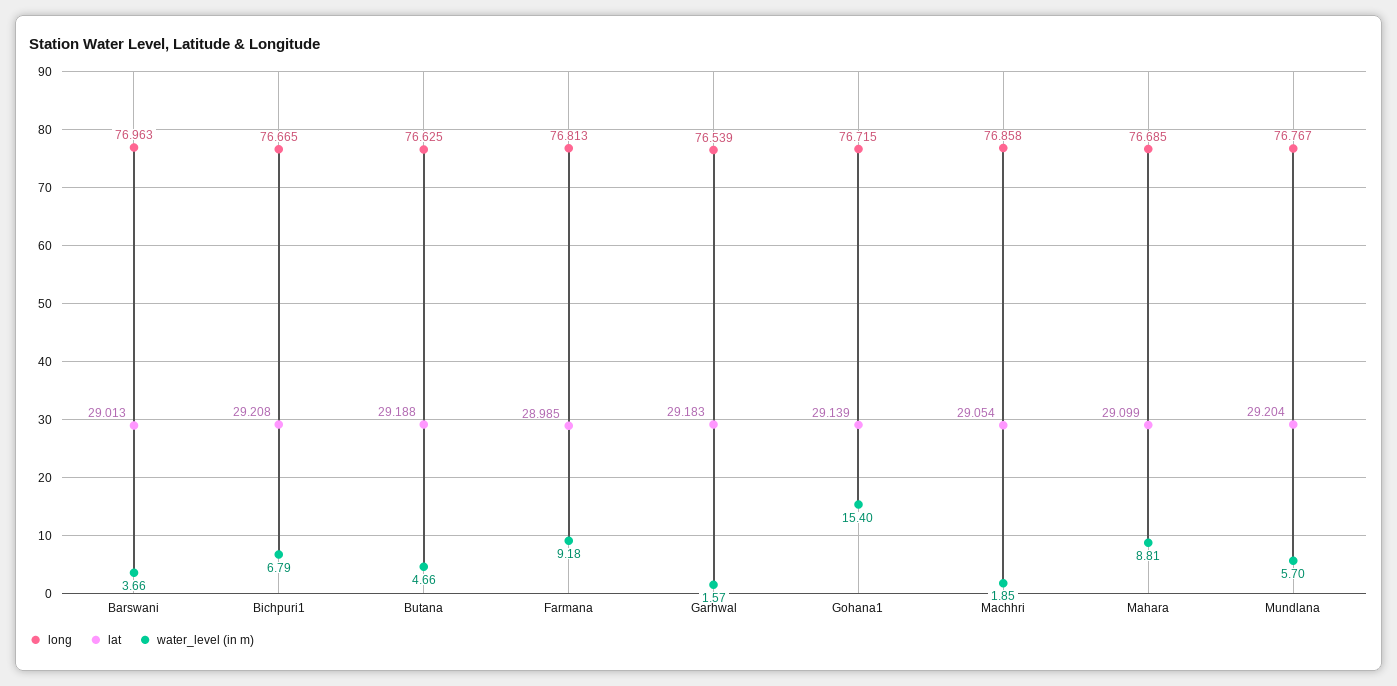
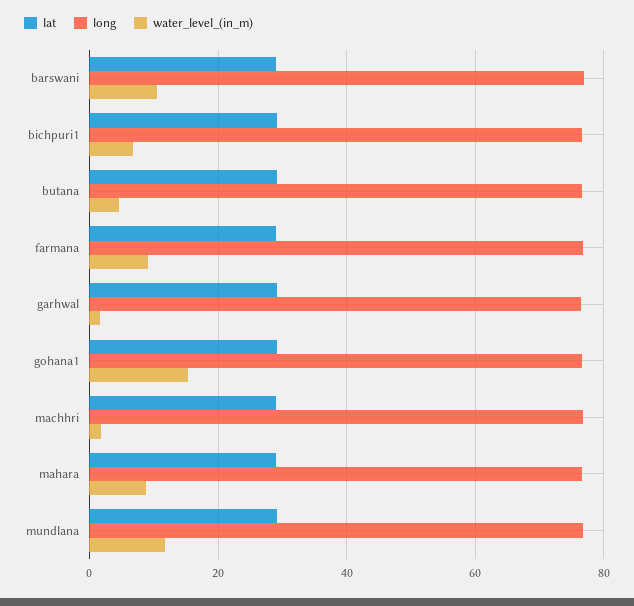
water_level (in m), Barswani: 3.66 -> 10
water_level (in m), Mundlana: 5.7 -> 12

